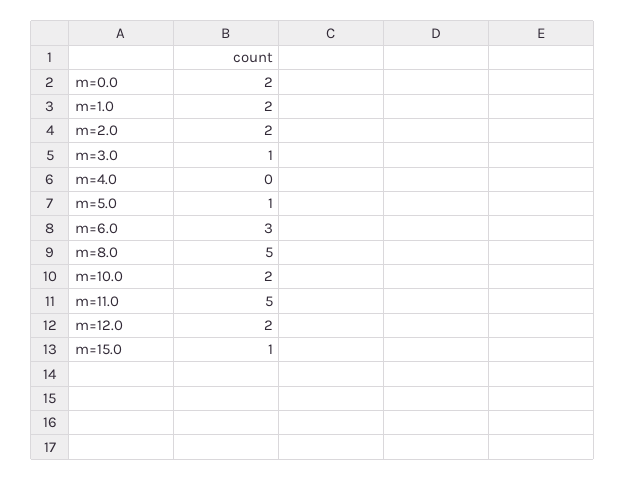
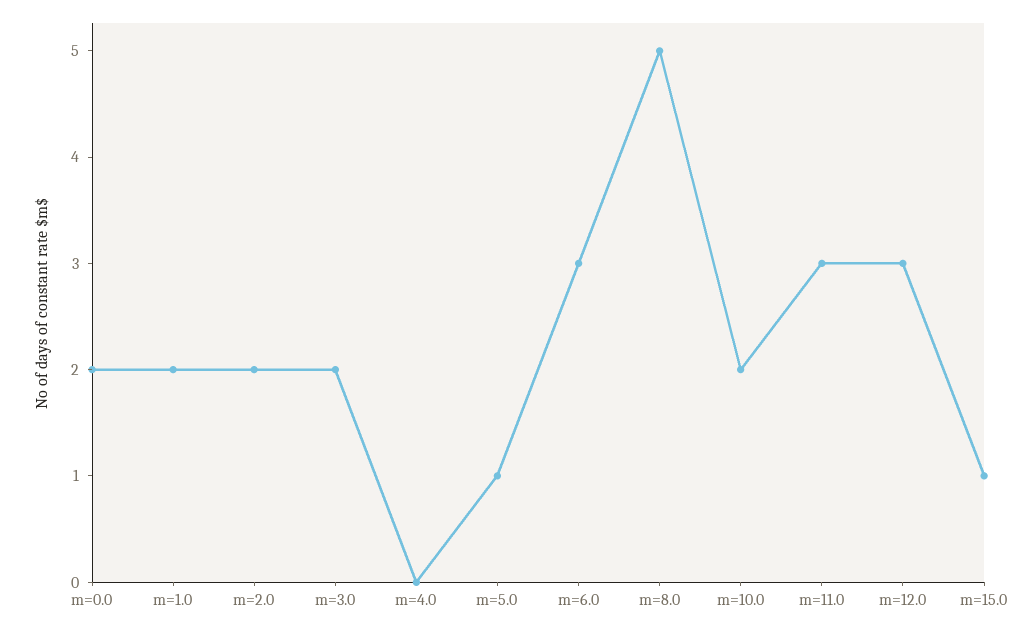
m=3.0: 1 -> 2
m=11.0: 5 -> 3
m=12.0: 2 -> 3

